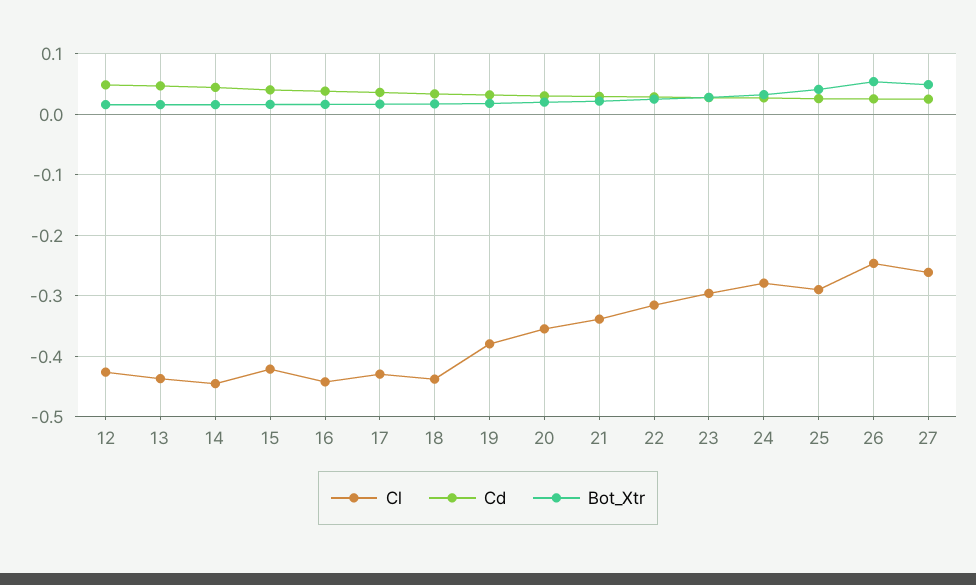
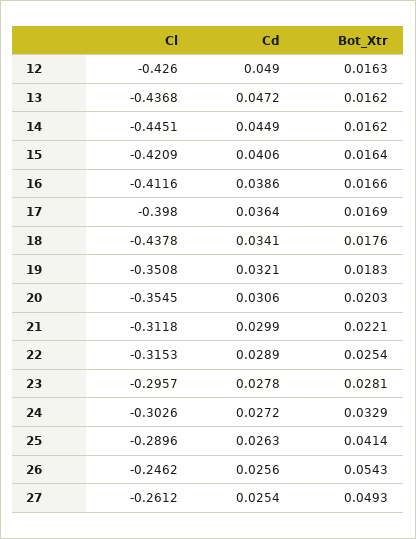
Cl, 16: -0.44 -> -0.4116
Cl, 17: -0.43 -> -0.398
Cl, 19: -0.38 -> -0.3508
Cl, 21: -0.34 -> -0.3118
Cl, 24: -0.28 -> -0.3026

